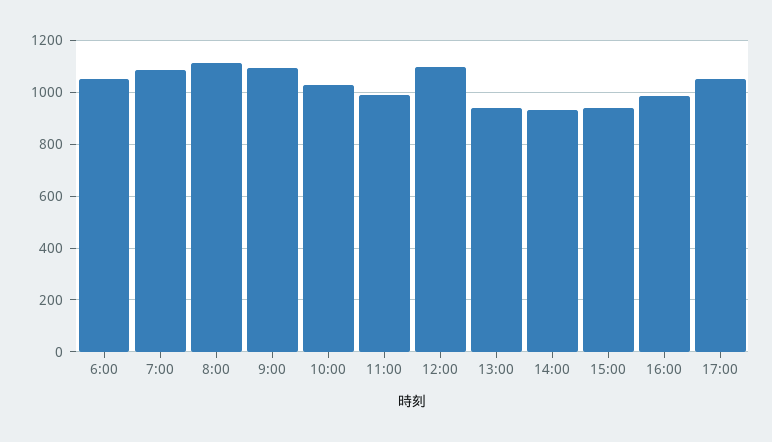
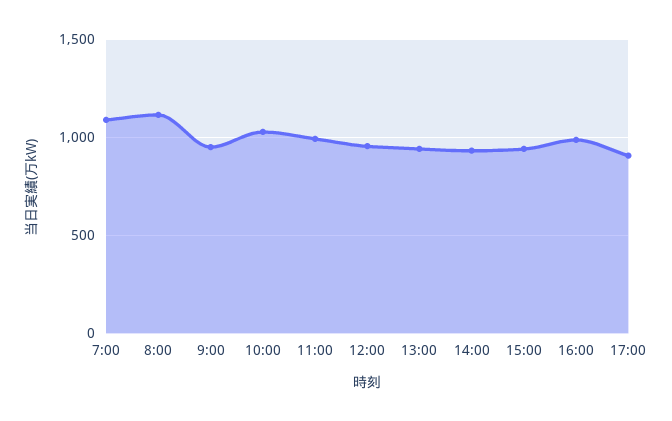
6:00: 1050 -> none
9:00: 1100 -> 950
12:00: 1100 -> 950
17:00: 1050 -> 900

